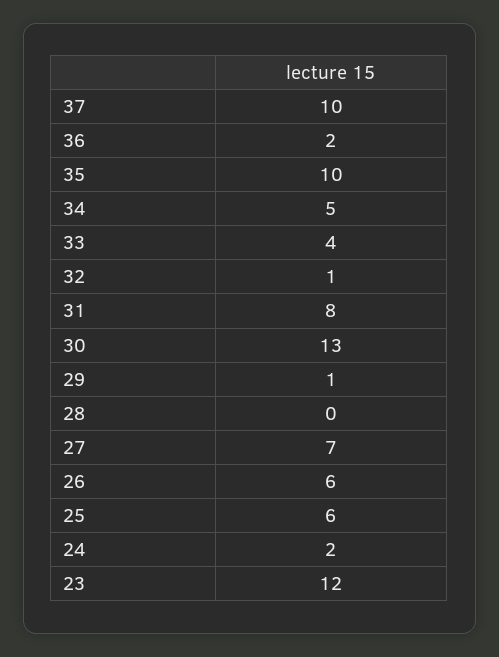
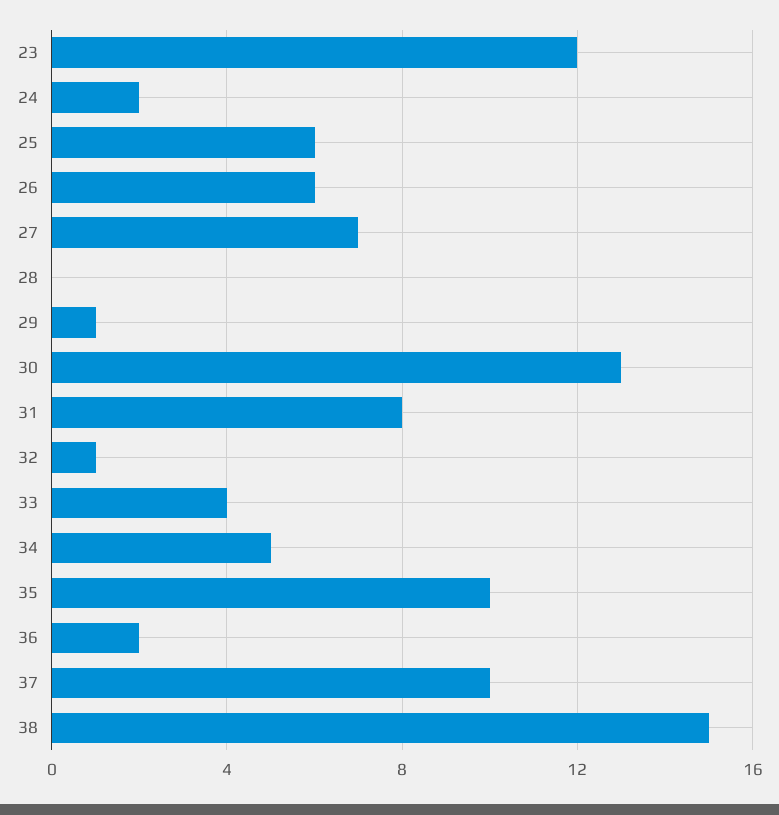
38: none -> 15

